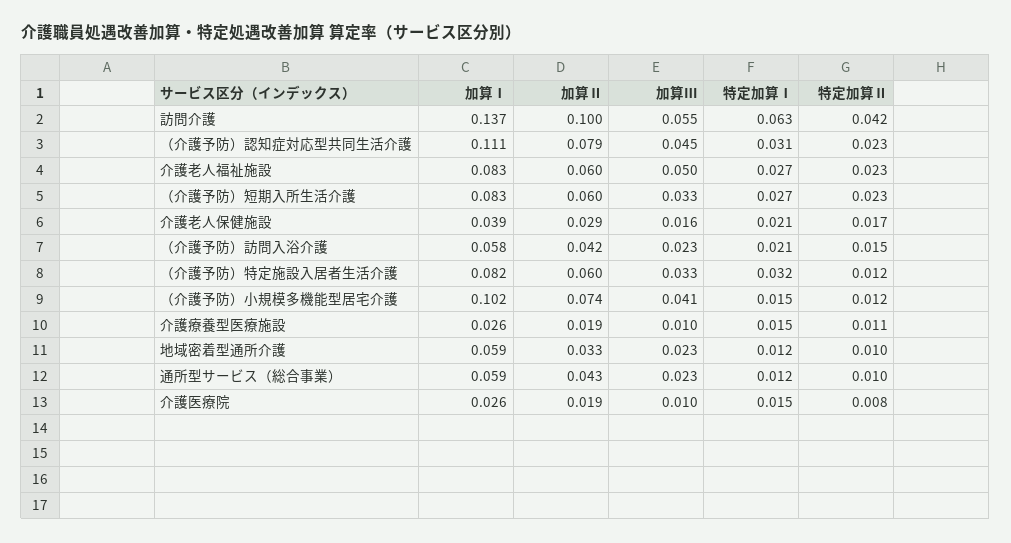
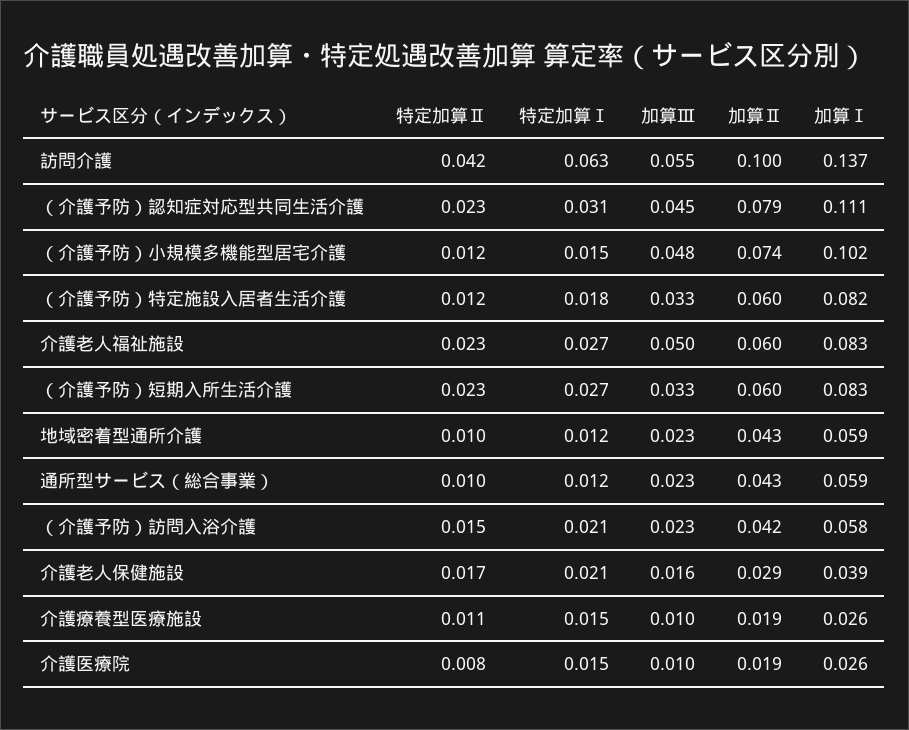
特定加算Ⅰ, （介護予防）特定施設入居者生活介護: 0.032 -> 0.018
加算Ⅲ, （介護予防）小規模多機能型居宅介護: 0.041 -> 0.048
加算Ⅱ, 地域密着型通所介護: 0.033 -> 0.043

